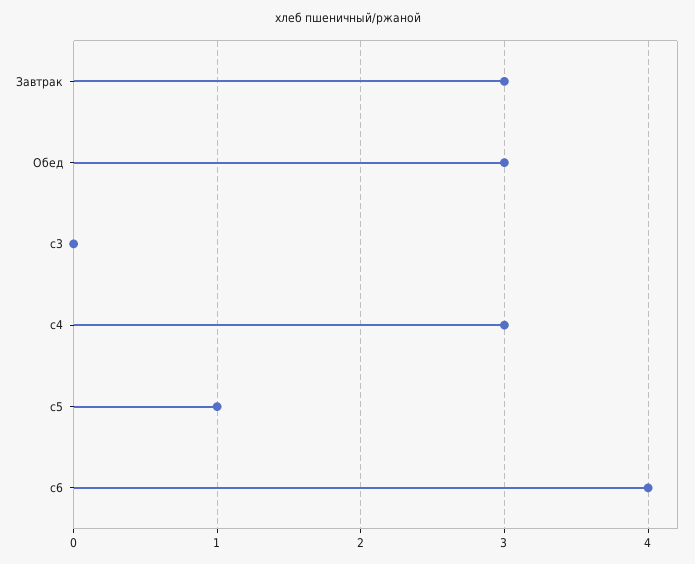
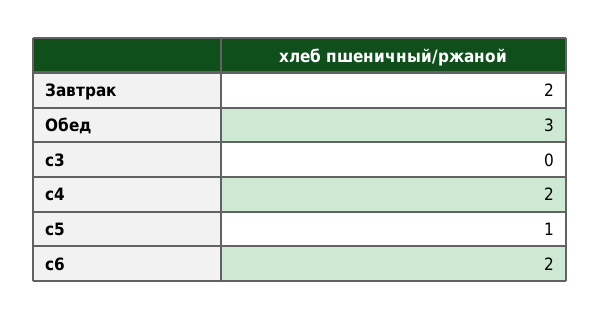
Завтрак: 3 -> 2
c4: 3 -> 2
c6: 4 -> 2

